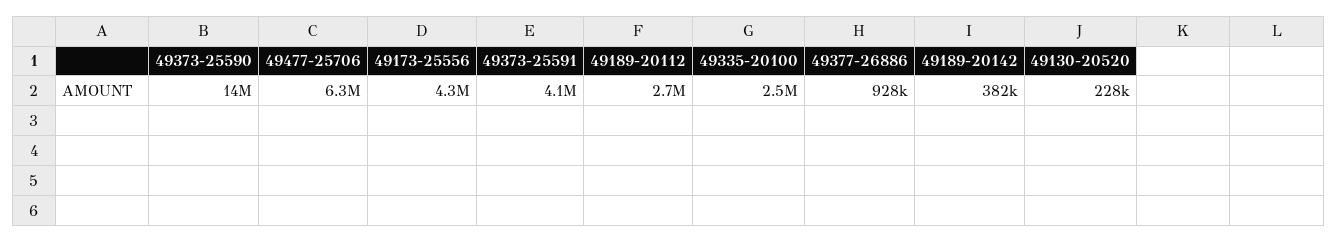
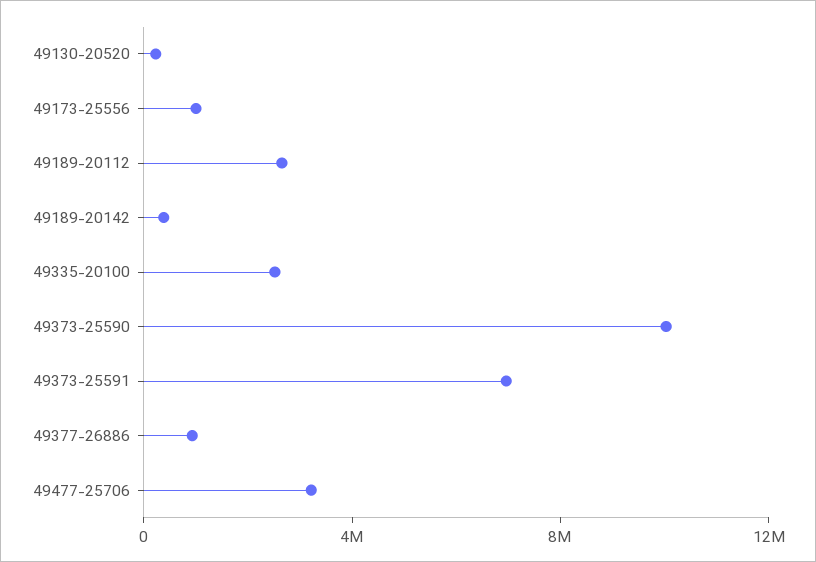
49373-25590: 14000000 -> 10000000
49477-25706: 6300000 -> 3000000
49173-25556: 4300000 -> 1000000
49373-25591: 4100000 -> 7000000

